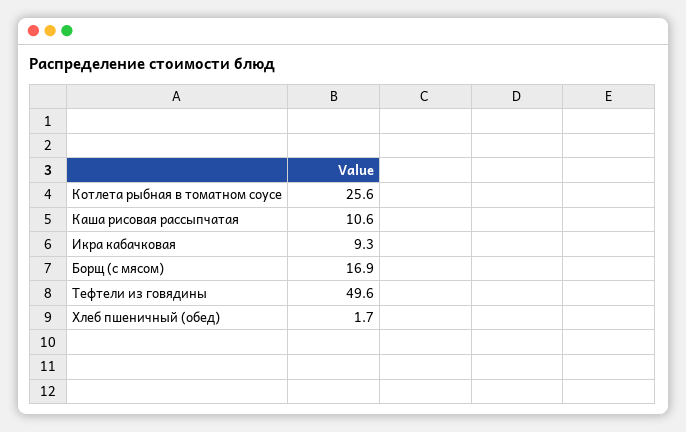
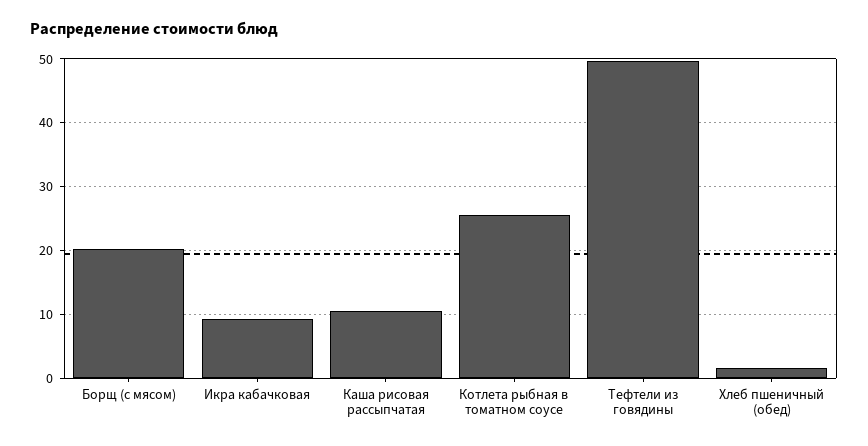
Борщ (с мясом): 16.9 -> 20

